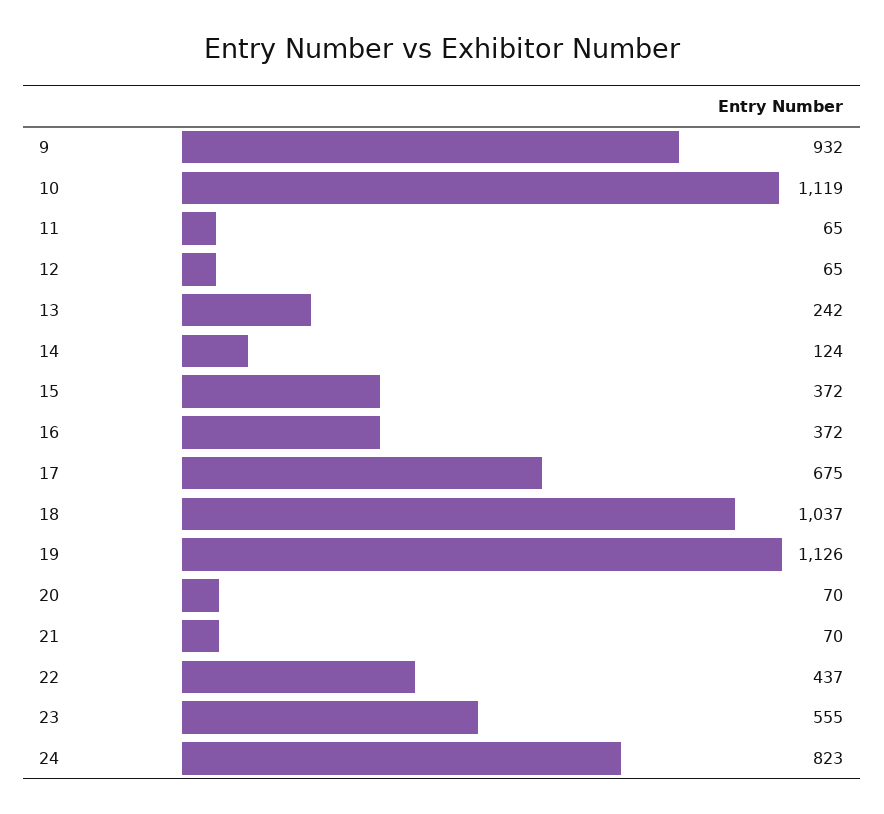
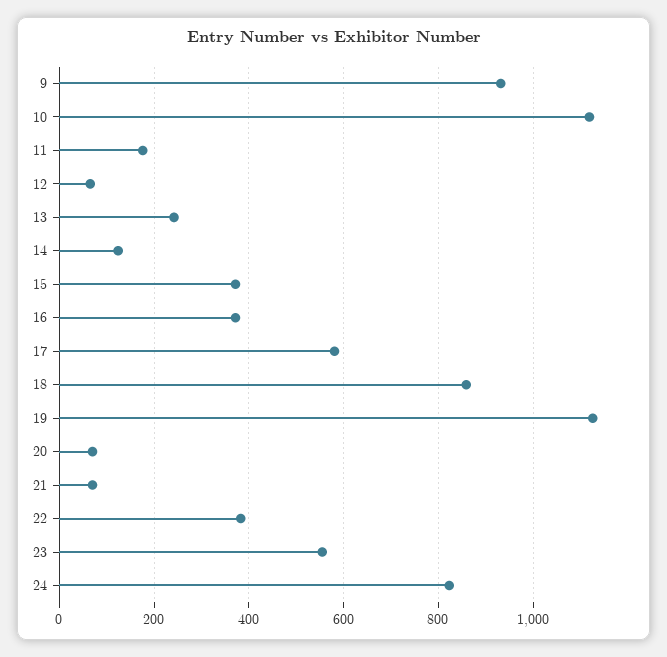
11: 65 -> 180
17: 675 -> 580
18: 1037 -> 860
22: 437 -> 380

